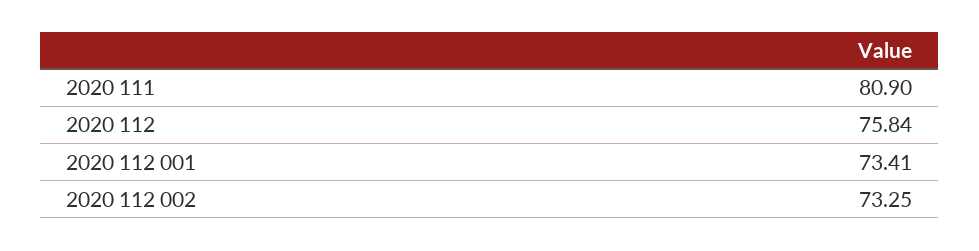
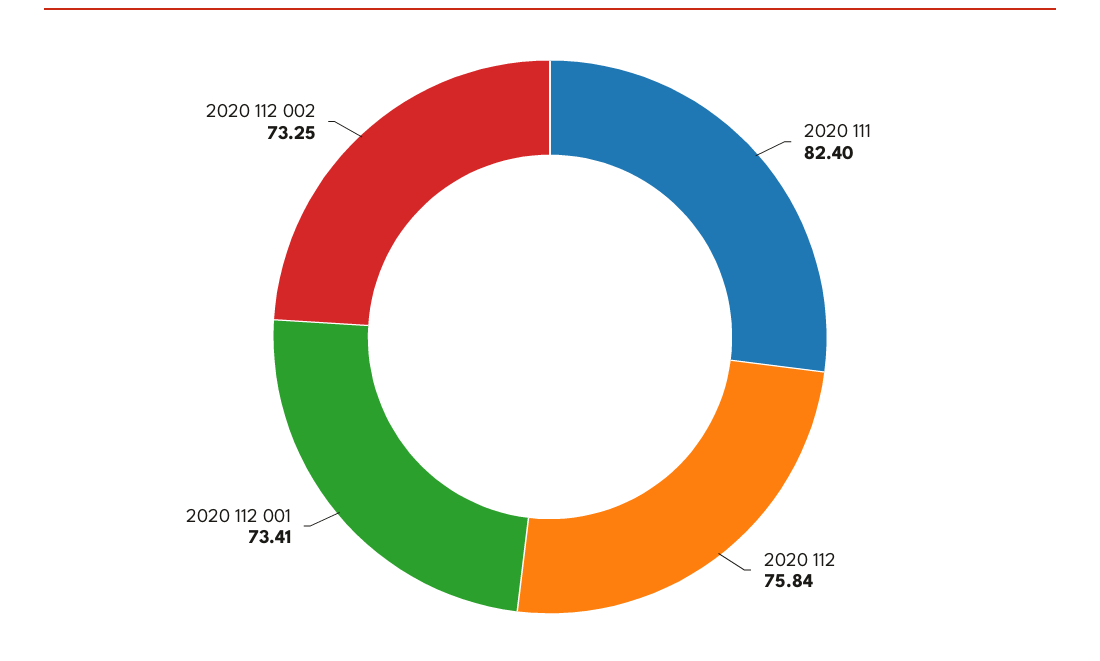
2020 111: 80.9 -> 82.4

